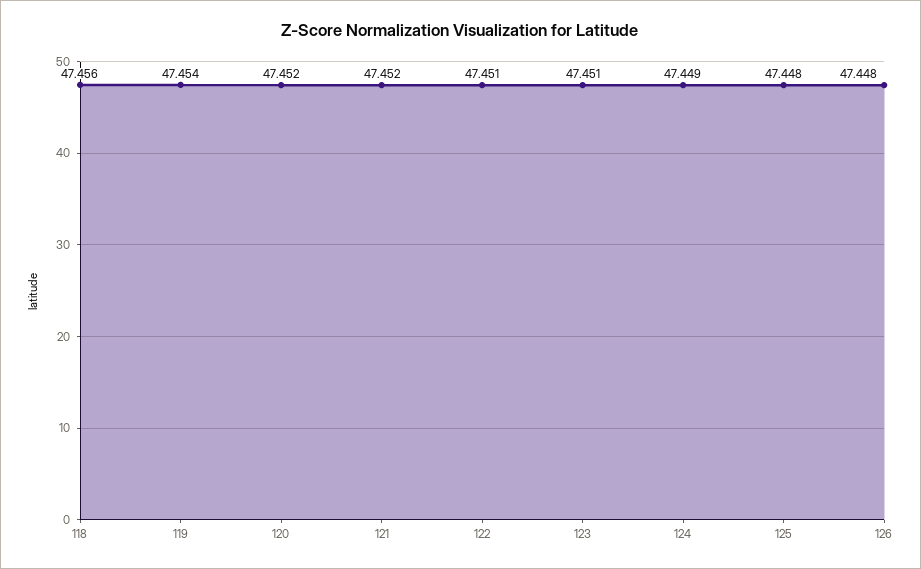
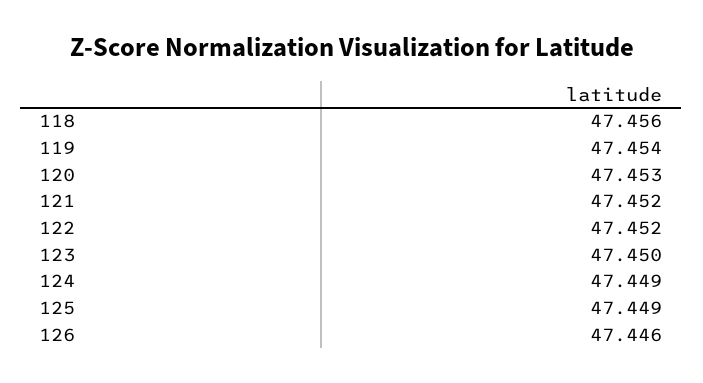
120: 47.452 -> 47.453
122: 47.451 -> 47.452
123: 47.451 -> 47.45
125: 47.448 -> 47.449
126: 47.448 -> 47.446

